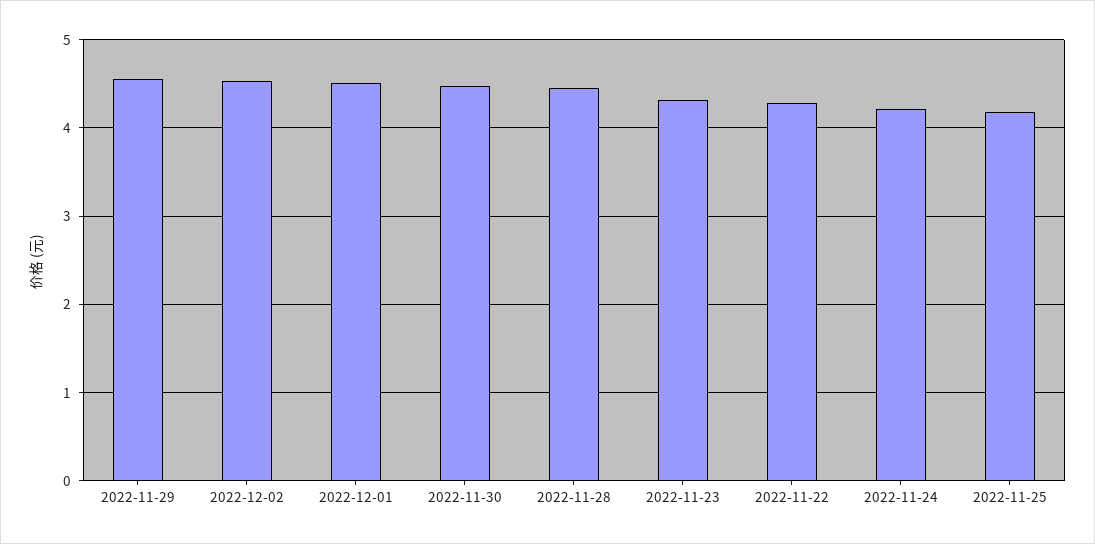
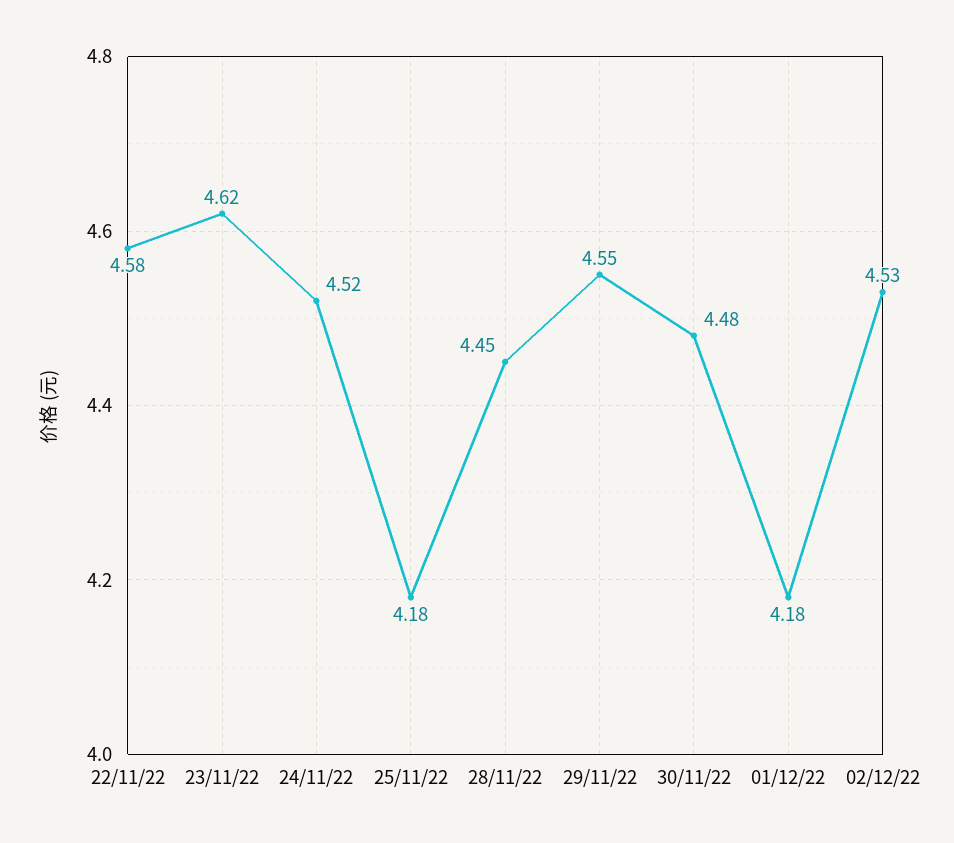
2022-12-01: 4.5 -> 4.18
2022-11-23: 4.3 -> 4.62
2022-11-22: 4.3 -> 4.58
2022-11-24: 4.2 -> 4.52

